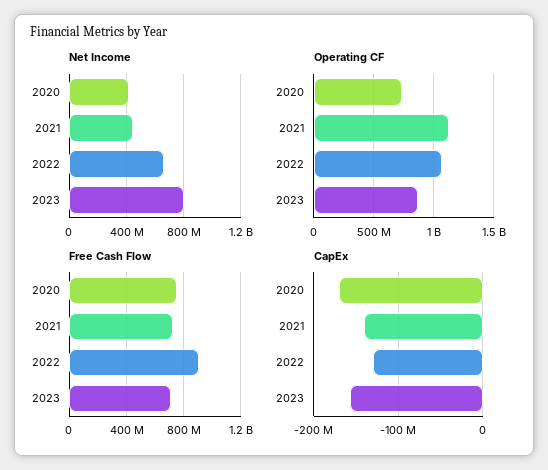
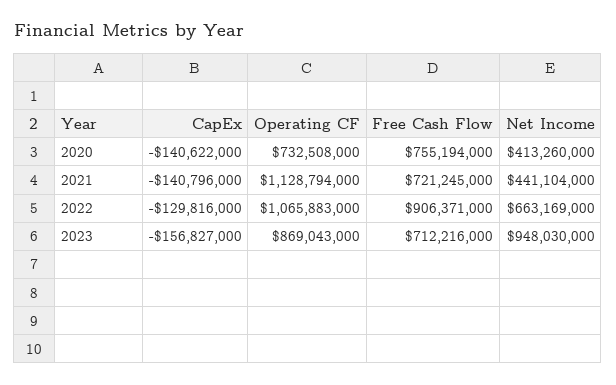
Net Income, 2023: 800000000 -> 948030000
CapEx, 2020: -170000000 -> -140622000

